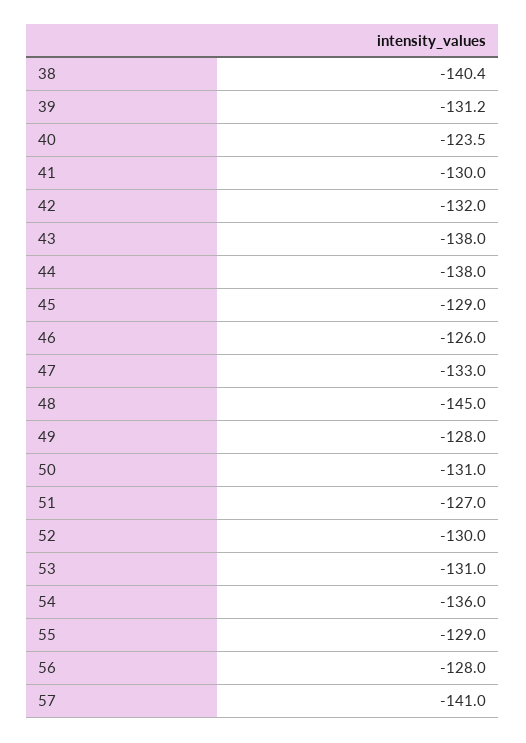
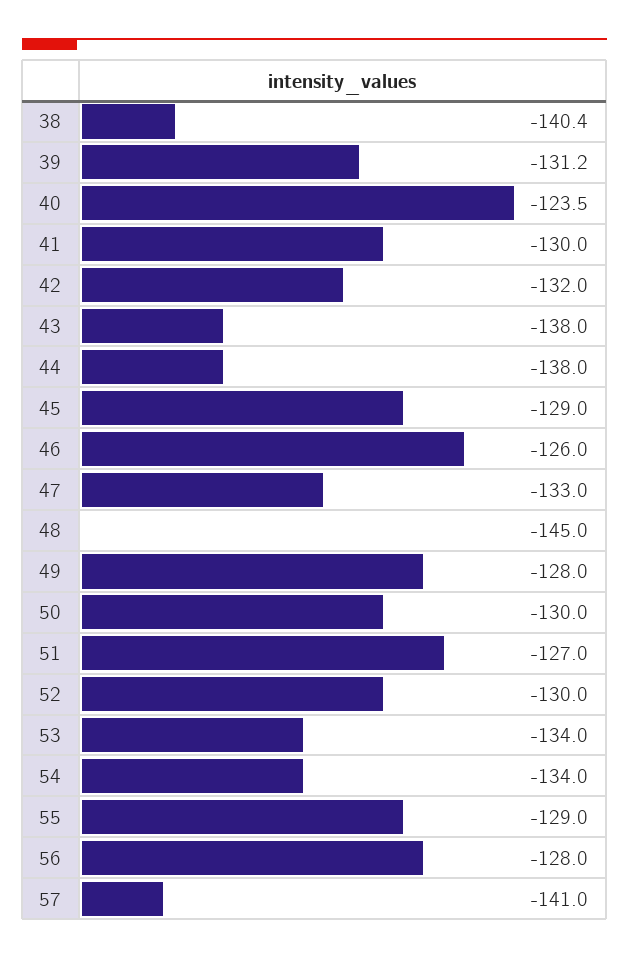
50: -131 -> -130
53: -131 -> -134
54: -136 -> -134

